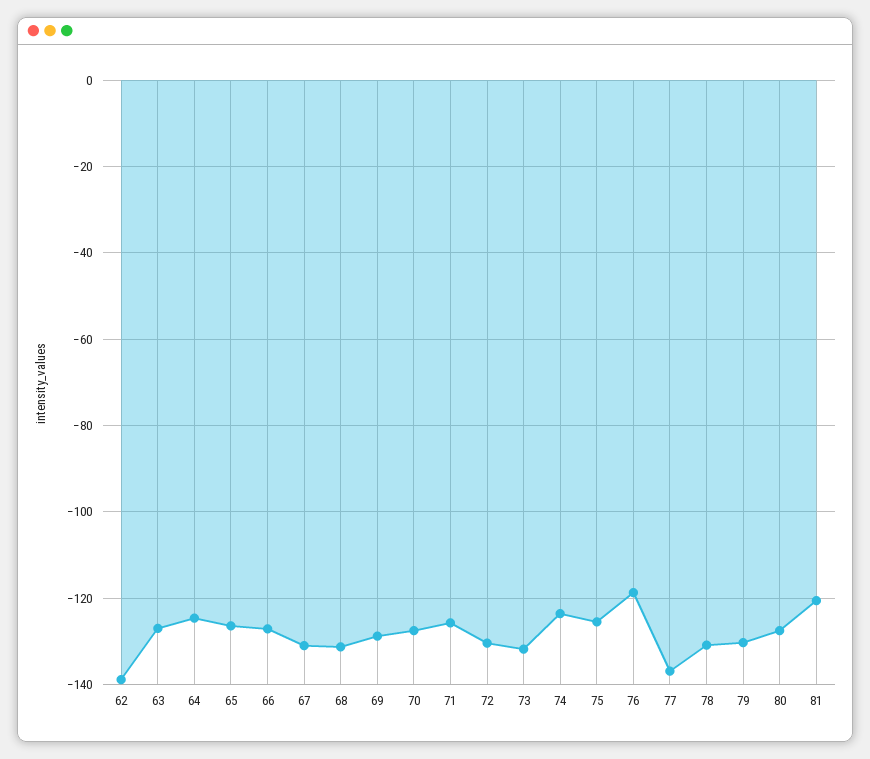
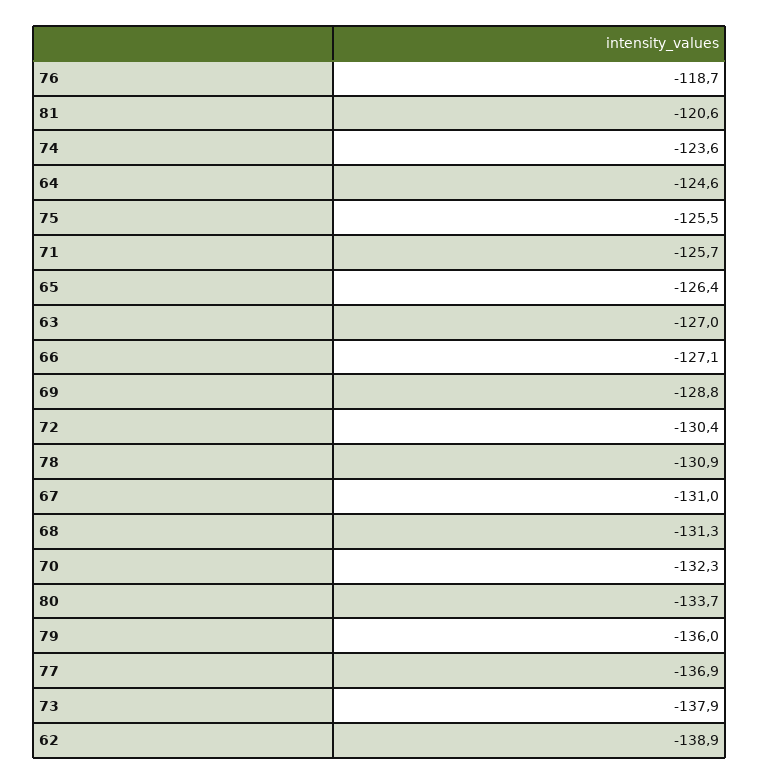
70: -128 -> -132.3
73: -132 -> -137.9
79: -130 -> -136
80: -128 -> -133.7

